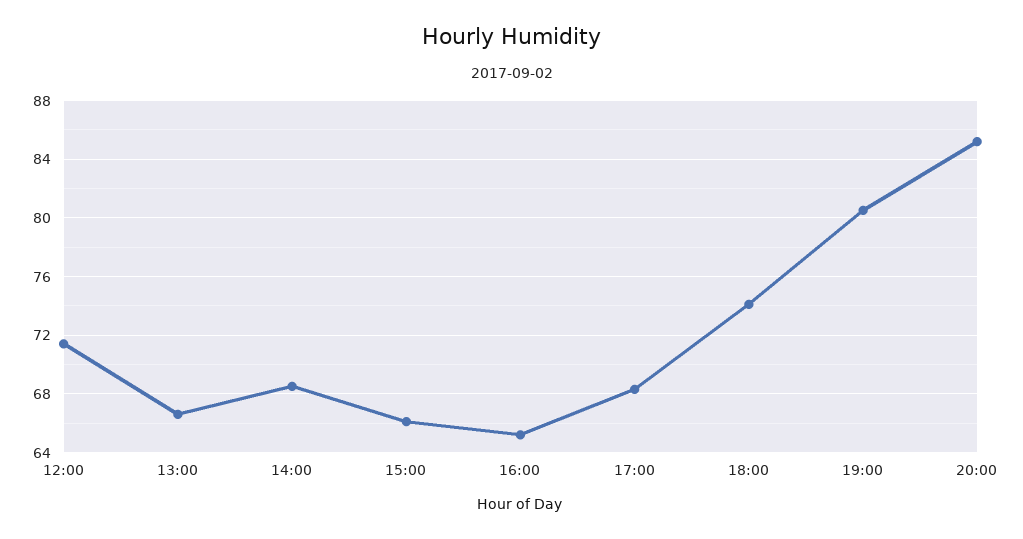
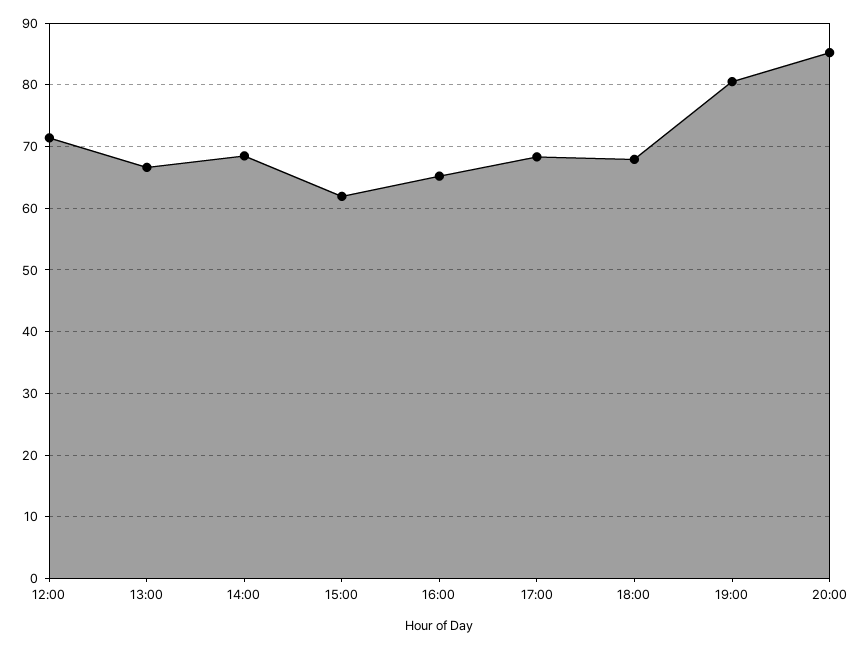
15:00: 66 -> 62
18:00: 74 -> 68

